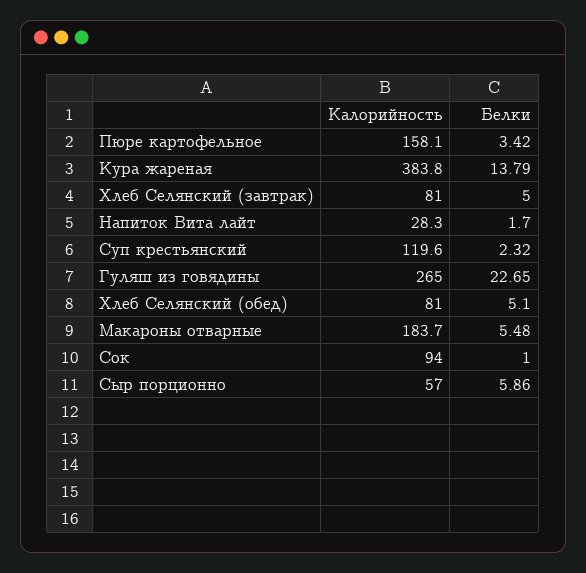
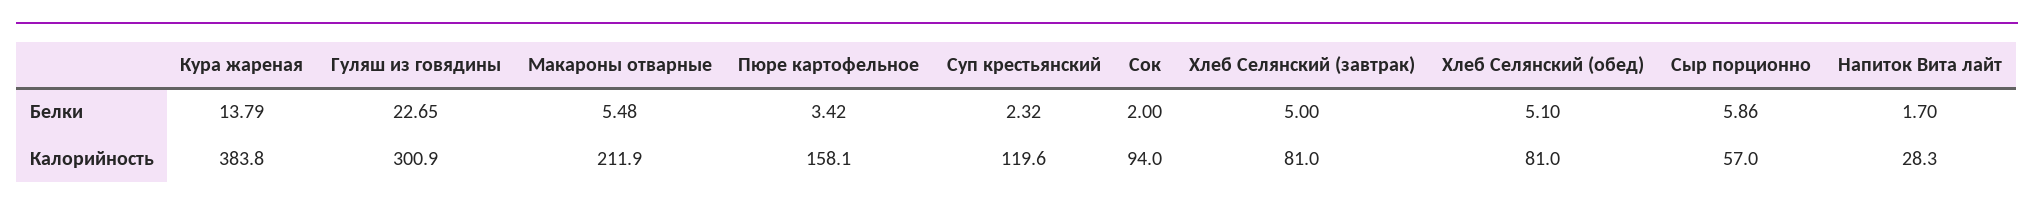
Калорийность, Гуляш из говядины: 265 -> 300.9
Калорийность, Макароны отварные: 183.7 -> 211.9
Белки, Сок: 1 -> 2

